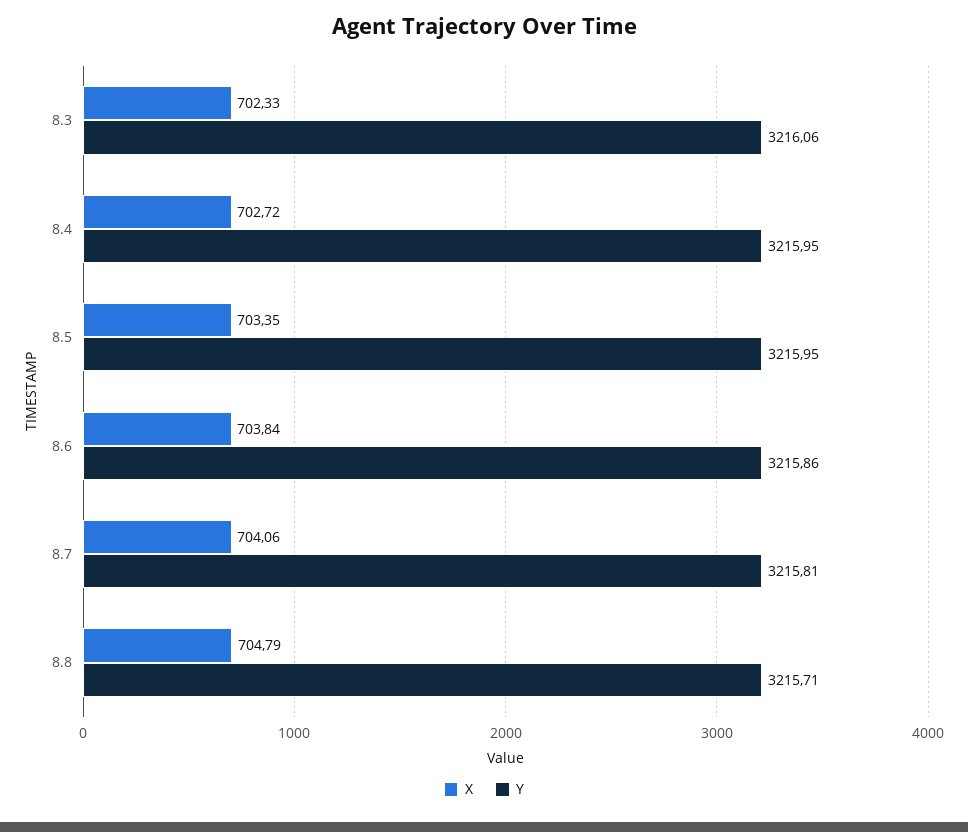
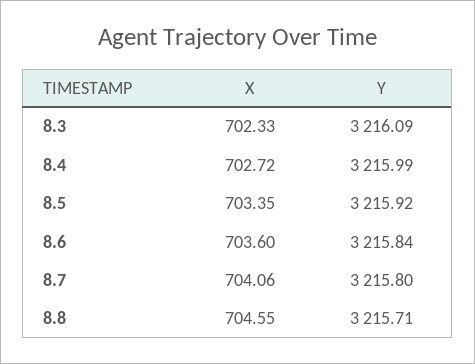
Y, 8.3: 3216.06 -> 3216.09
Y, 8.4: 3215.95 -> 3215.99
Y, 8.5: 3215.95 -> 3215.92
X, 8.6: 703.84 -> 703.6
Y, 8.6: 3215.86 -> 3215.84
Y, 8.7: 3215.81 -> 3215.8
X, 8.8: 704.79 -> 704.55

